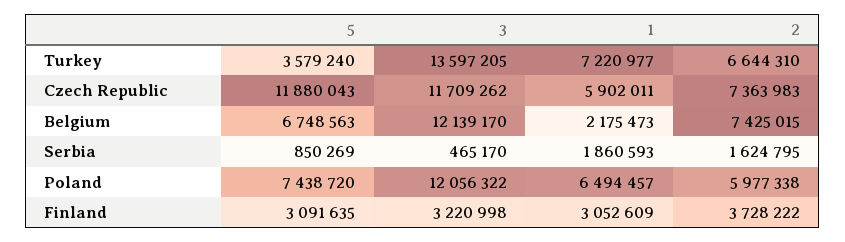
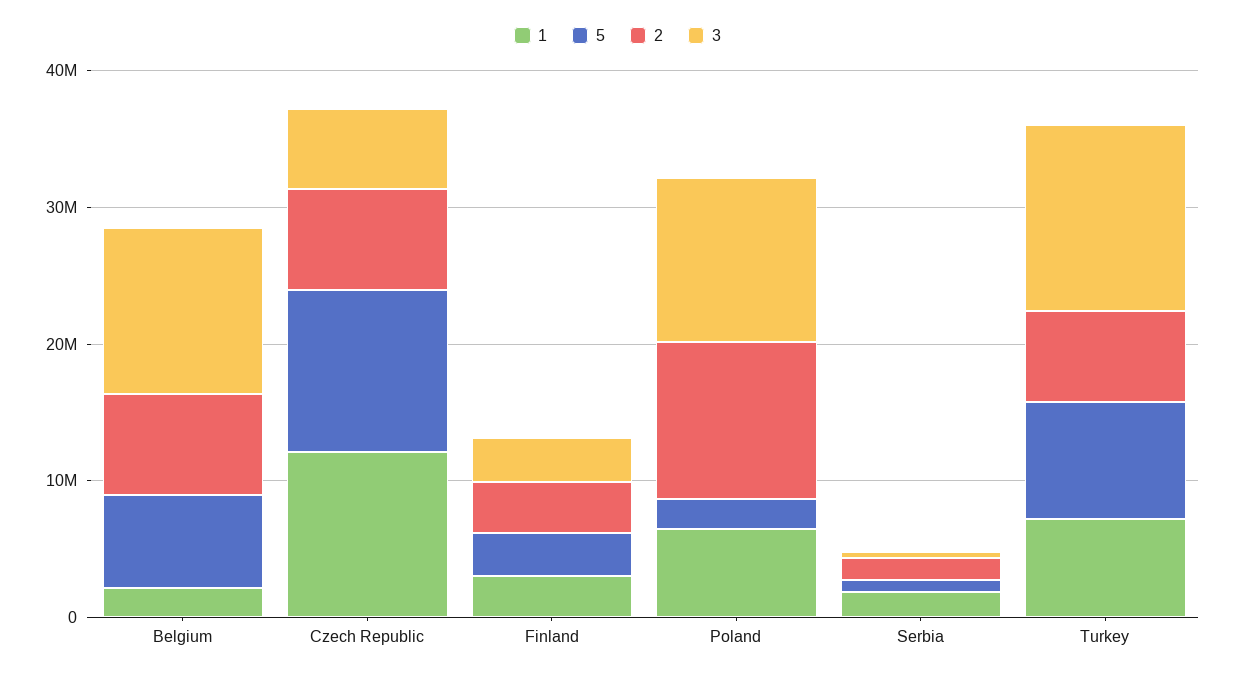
5, Turkey: 3579240 -> 8000000
3, Czech Republic: 11709262 -> 6000000
1, Czech Republic: 5902011 -> 12000000
5, Poland: 7438720 -> 2000000
2, Poland: 5977338 -> 12000000

